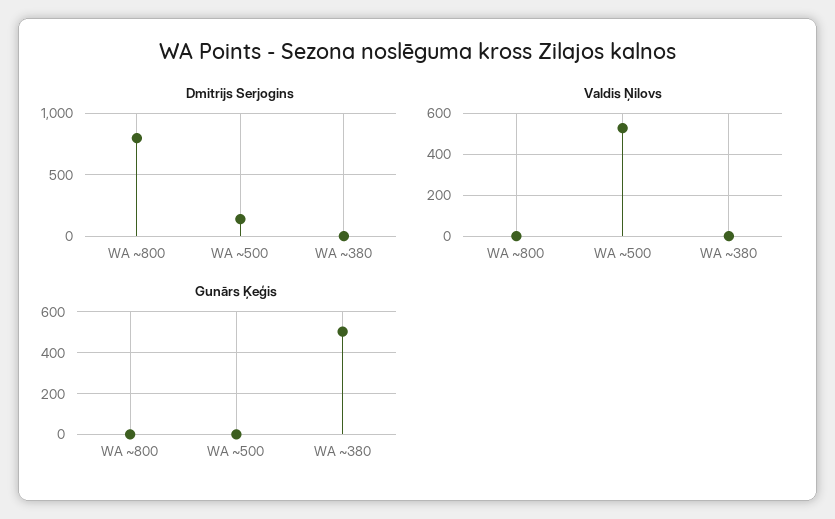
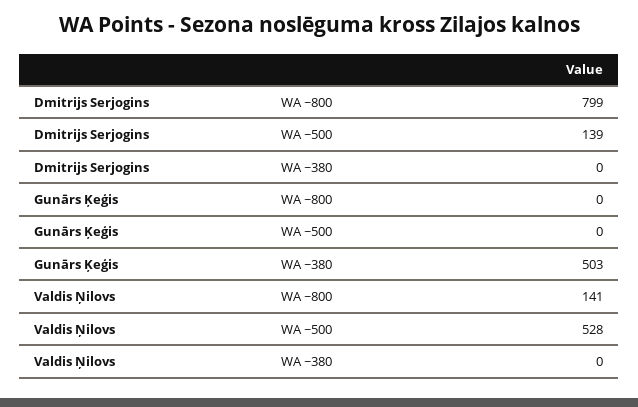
Valdis Ņilovs, WA ~800: 0 -> 141

